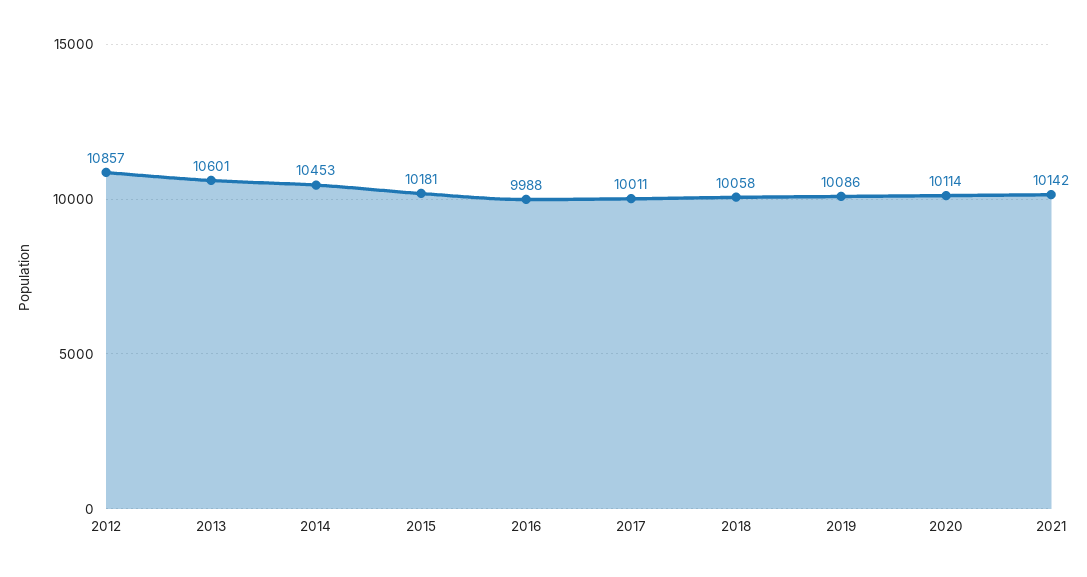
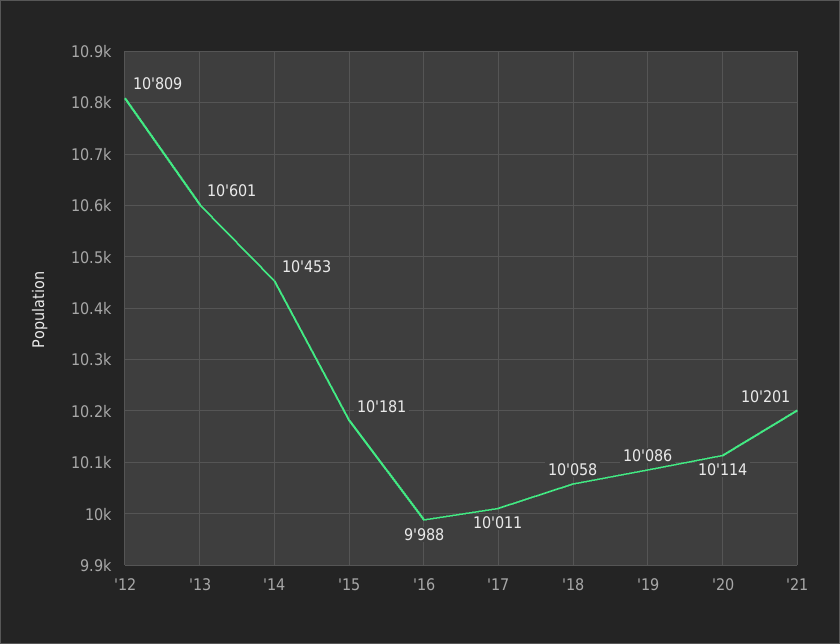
2012: 10857 -> 10809
2021: 10142 -> 10201

